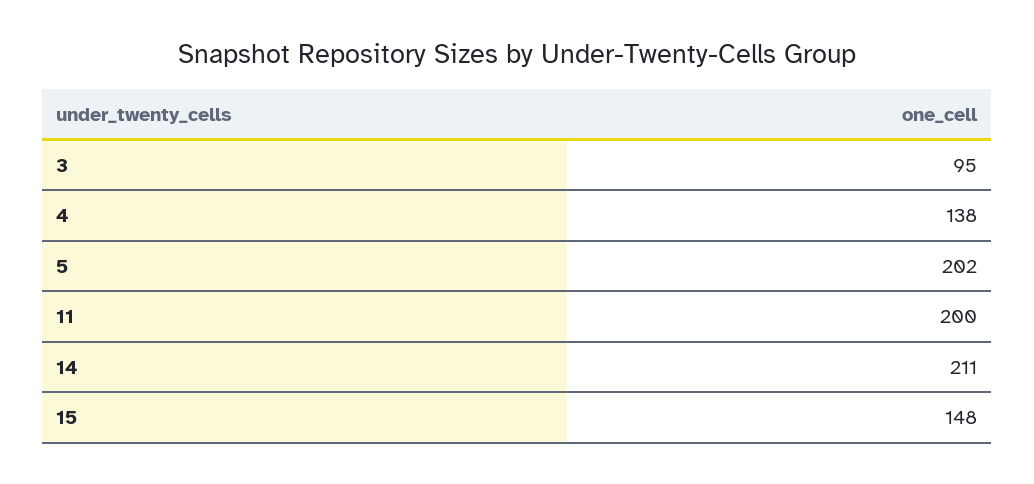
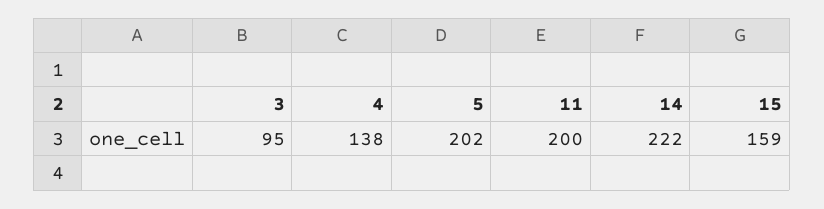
14: 211 -> 222
15: 148 -> 159

